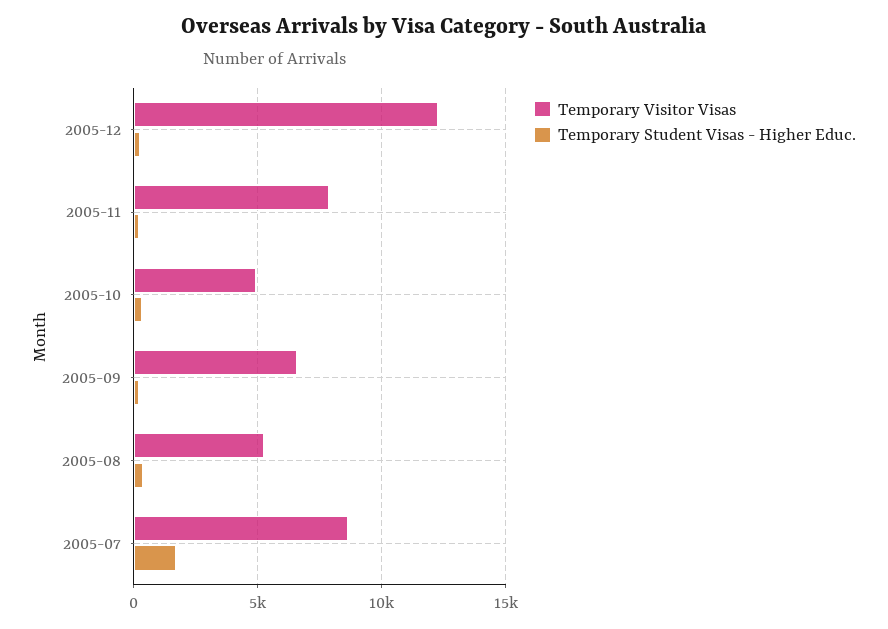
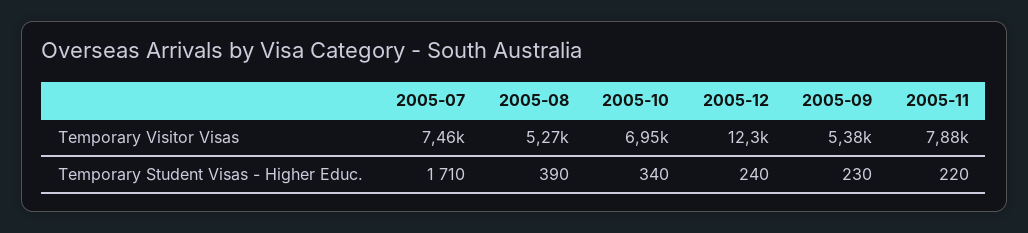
Temporary Visitor Visas, 2005-10: 5000 -> 6950
Temporary Visitor Visas, 2005-09: 6500 -> 5380
Temporary Visitor Visas, 2005-07: 8500 -> 7460

